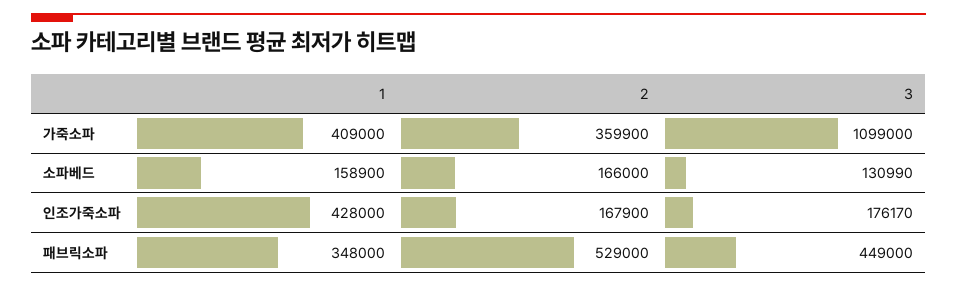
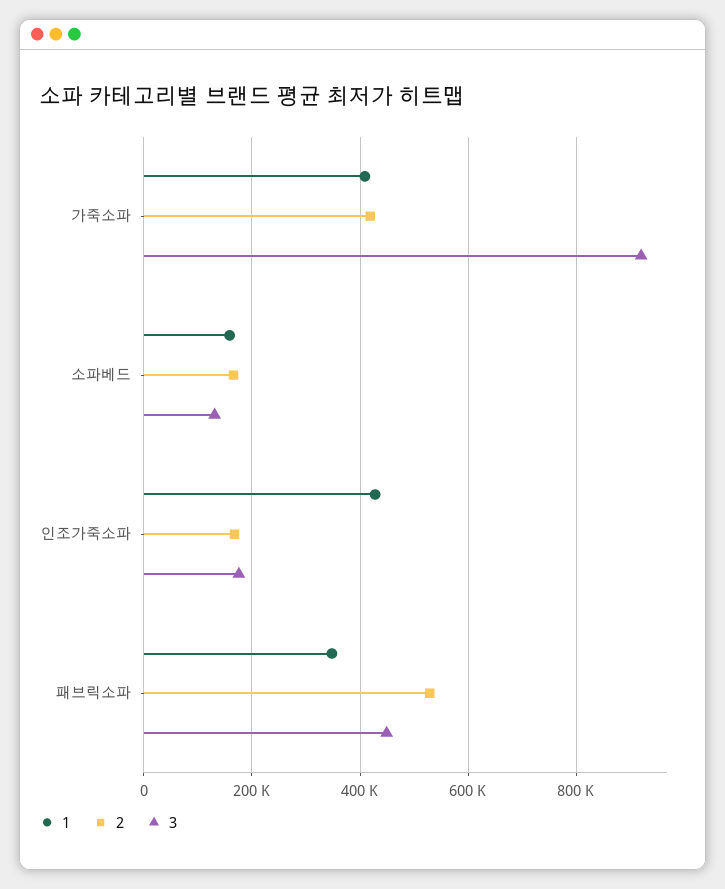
2, 가죽소파: 359900 -> 420000
3, 가죽소파: 1099000 -> 920000

